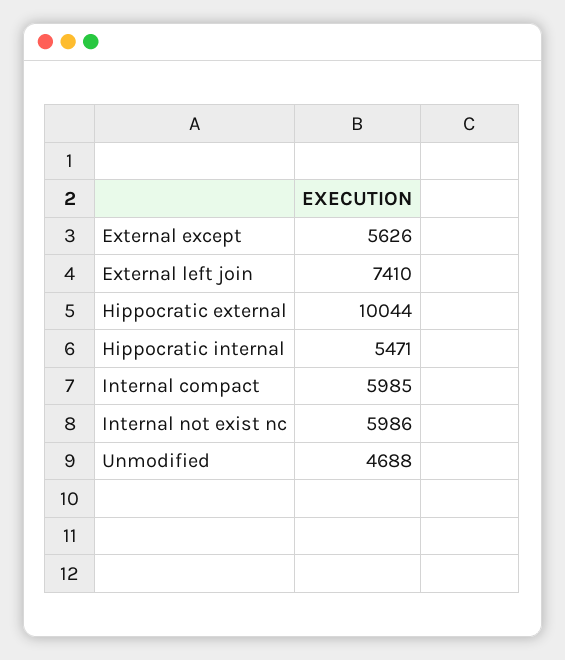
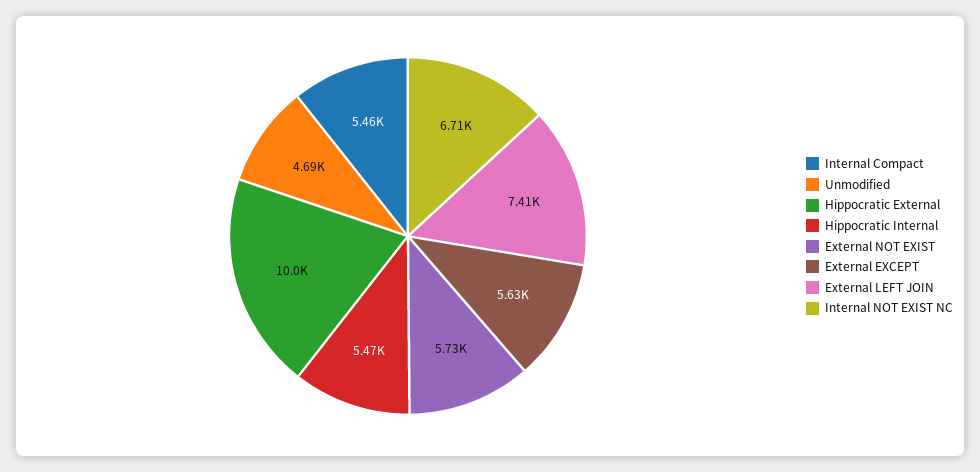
Internal compact: 5985 -> 5460
Internal not exist nc: 5986 -> 6710
External NOT EXIST: none -> 5730

